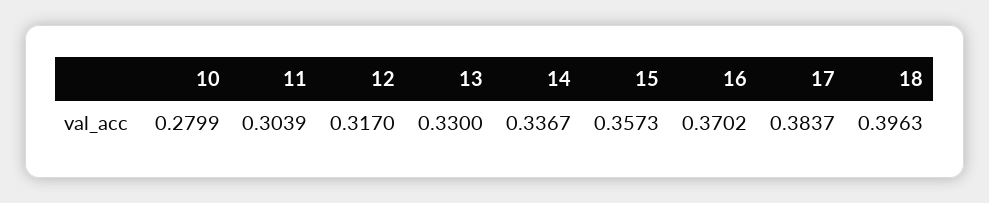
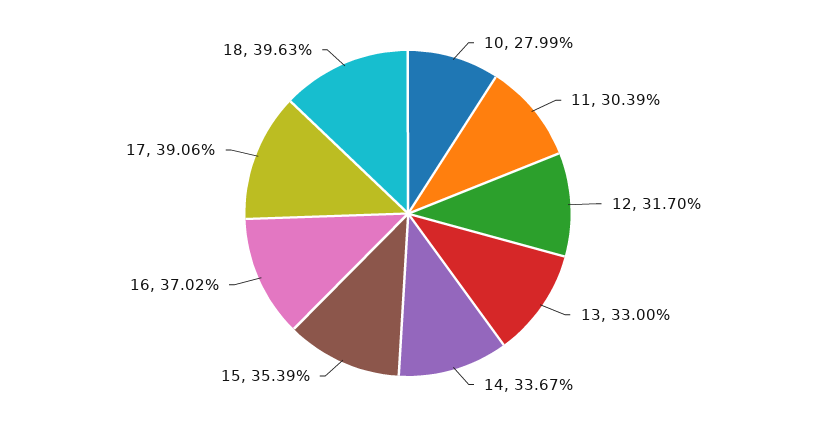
15: 0.3573 -> 0.3539
17: 0.3837 -> 0.3906

